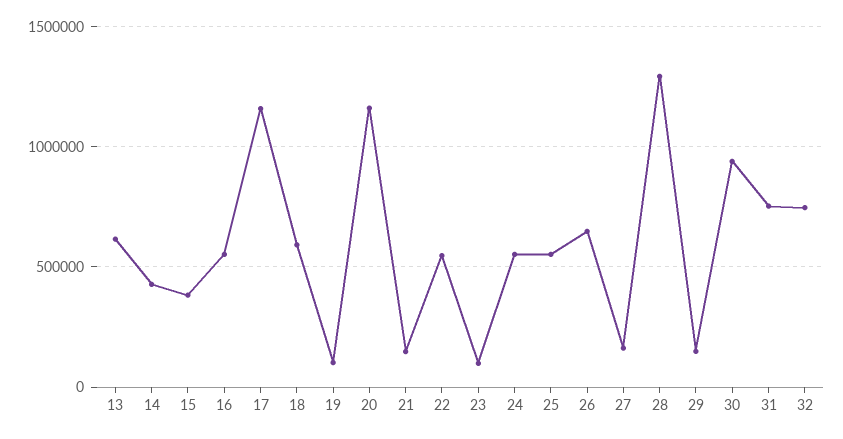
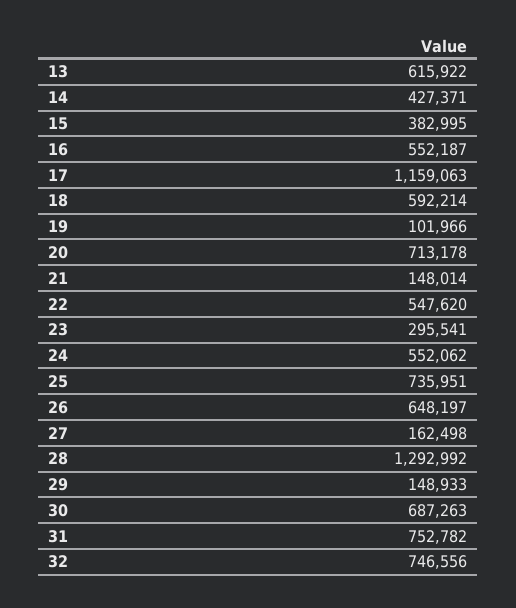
20: 1150000 -> 713178
23: 100000 -> 295541
25: 550000 -> 735951
30: 950000 -> 687263

